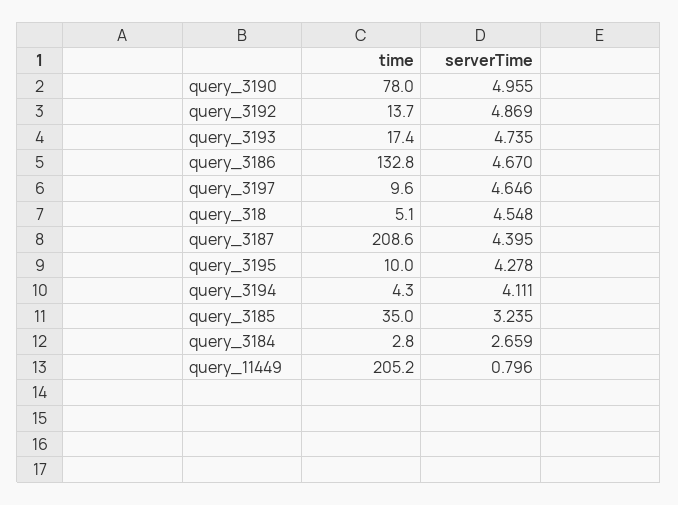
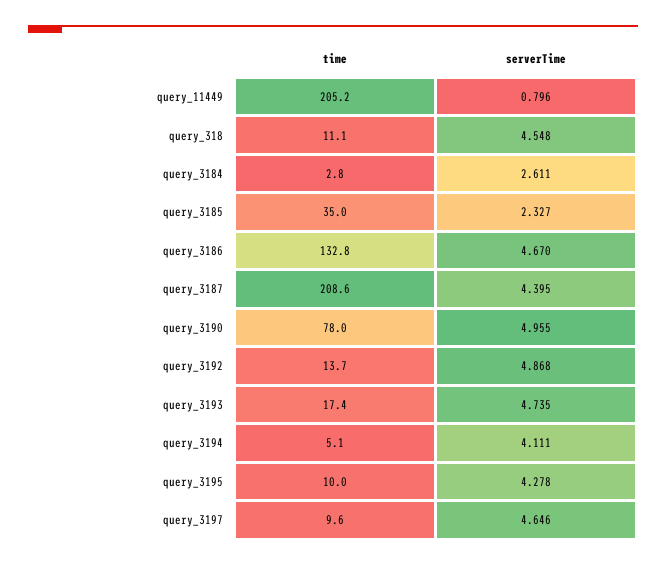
serverTime, query_3192: 4.869 -> 4.868
time, query_318: 5.1 -> 11.1
time, query_3194: 4.3 -> 5.1
serverTime, query_3185: 3.235 -> 2.327
serverTime, query_3184: 2.659 -> 2.611

